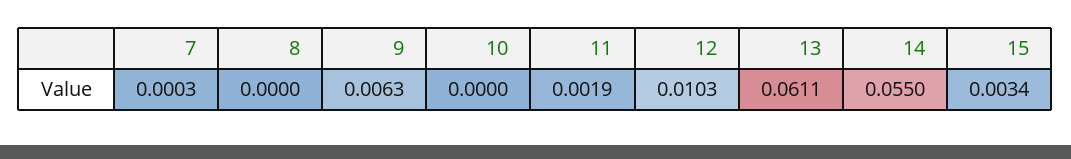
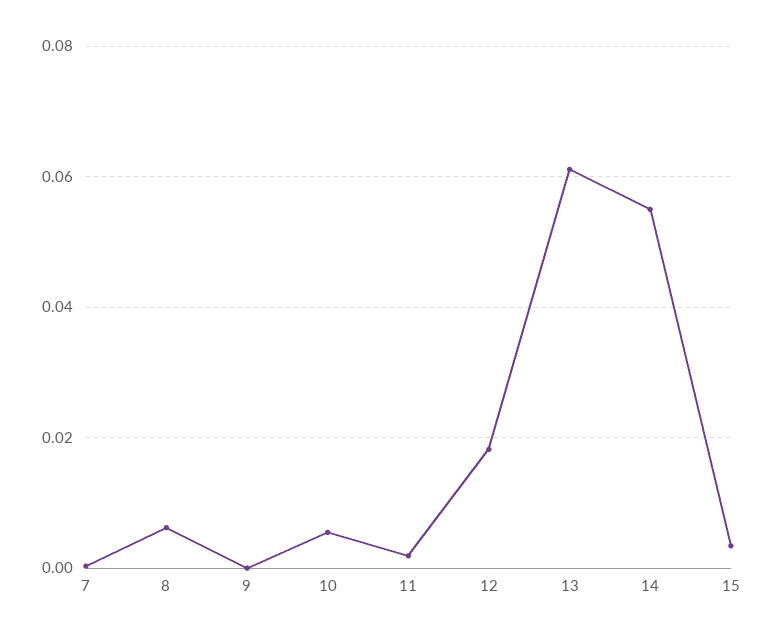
8: 0 -> 0.006
9: 0.0063 -> 0
10: 0 -> 0.006
12: 0.0103 -> 0.018

